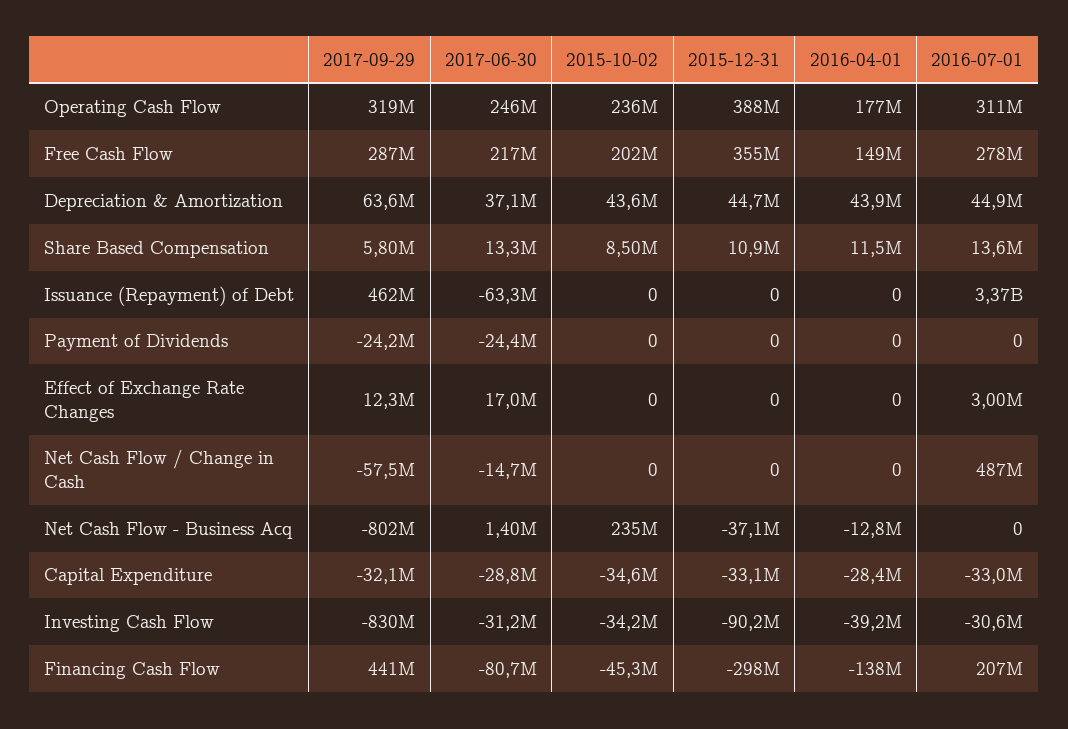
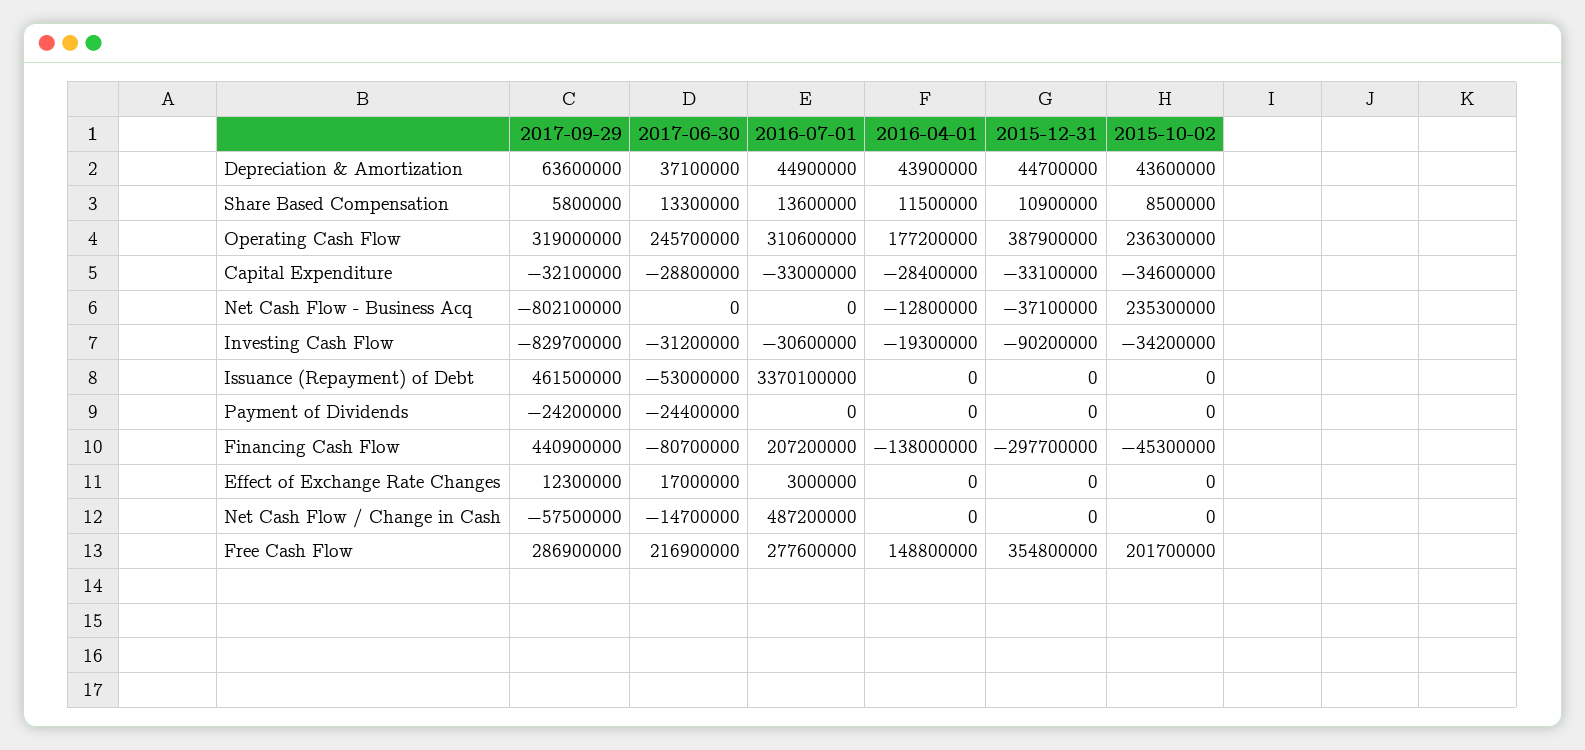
2017-06-30, Issuance (Repayment) of Debt: -63300000 -> -53000000
2017-06-30, Net Cash Flow - Business Acq: 1400000 -> 0
2016-04-01, Investing Cash Flow: -39200000 -> -19300000

